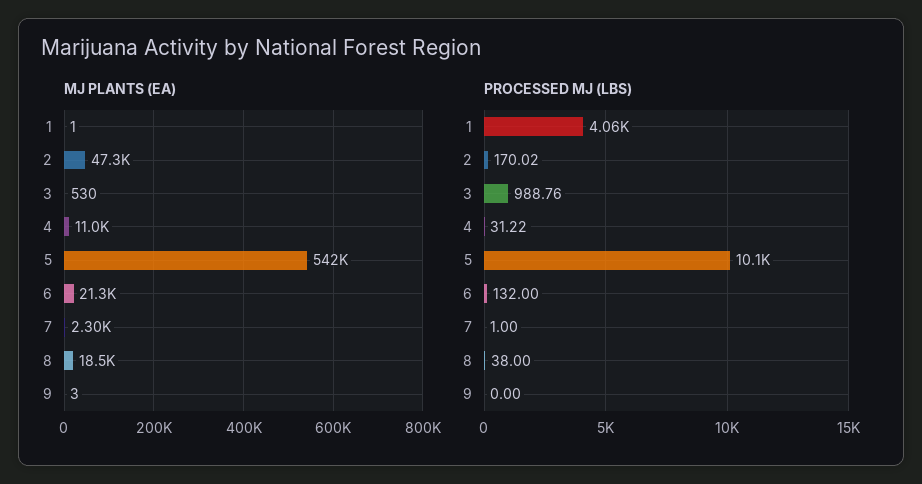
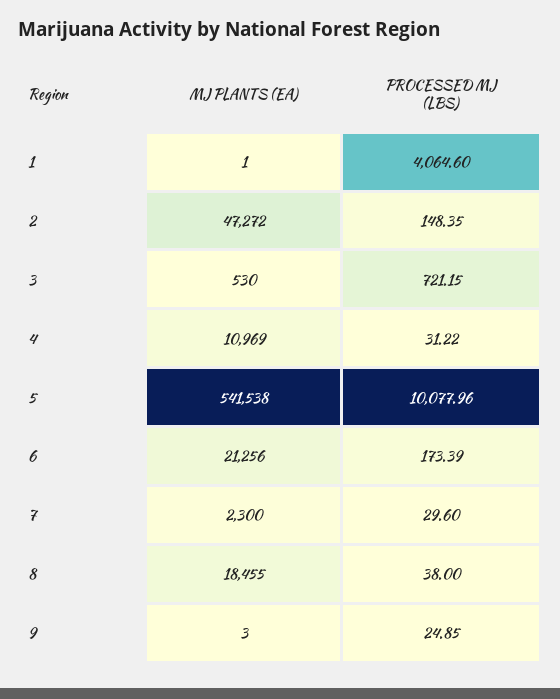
PROCESSED MJ (LBS), 2: 170.02 -> 148.35
PROCESSED MJ (LBS), 3: 988.76 -> 721.15
PROCESSED MJ (LBS), 6: 132 -> 173.39
PROCESSED MJ (LBS), 7: 1 -> 29.6
PROCESSED MJ (LBS), 9: 0 -> 24.85

